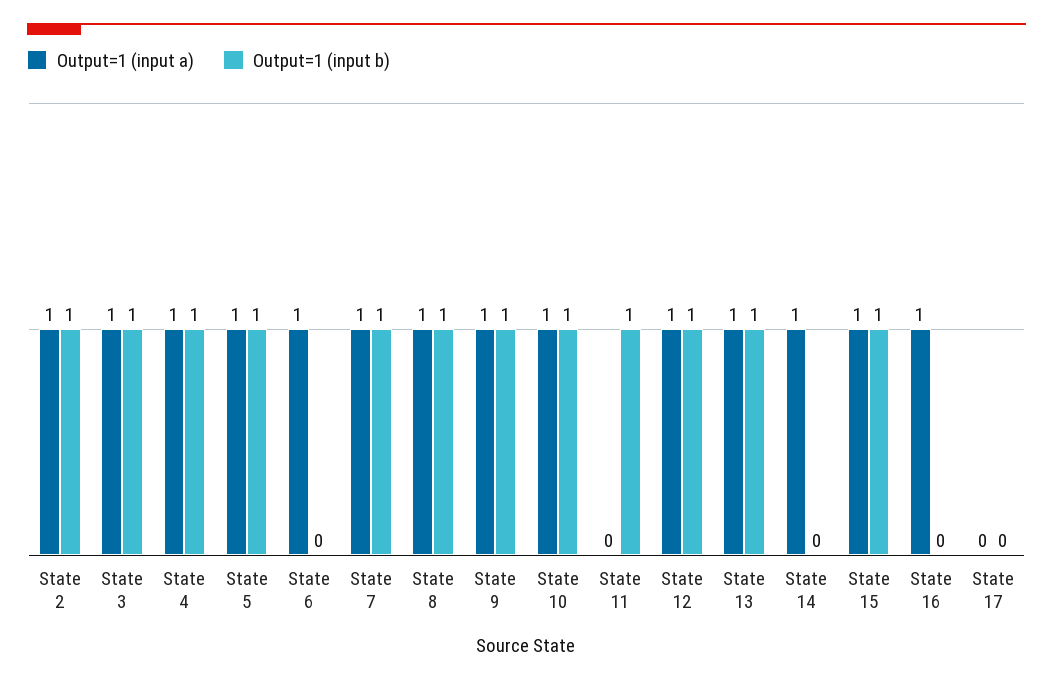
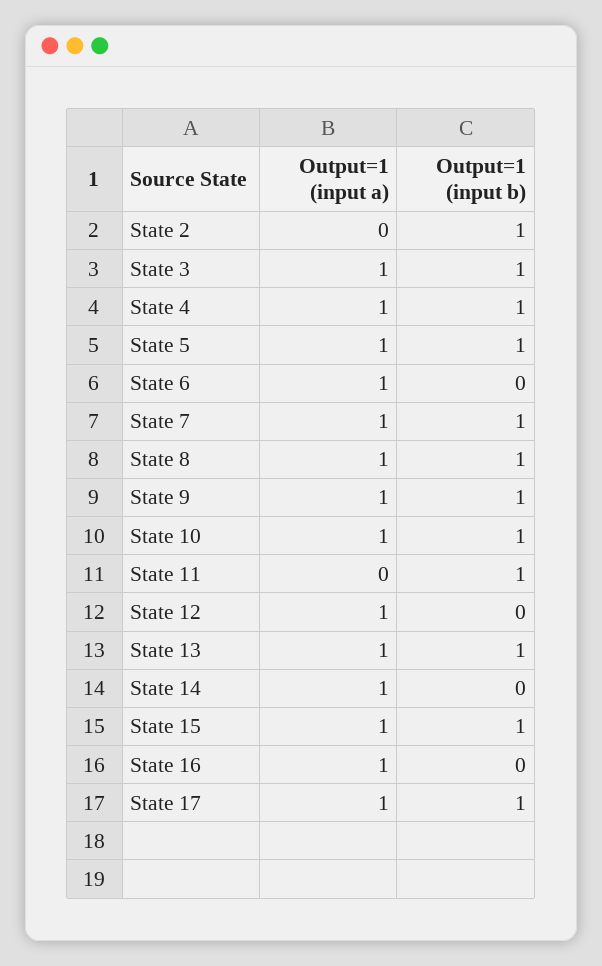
Output=1 (input a), State 2: 1 -> 0
Output=1 (input b), State 12: 1 -> 0
Output=1 (input a), State 17: 0 -> 1
Output=1 (input b), State 17: 0 -> 1

